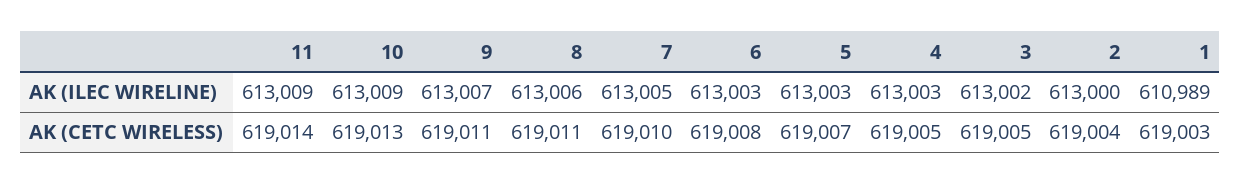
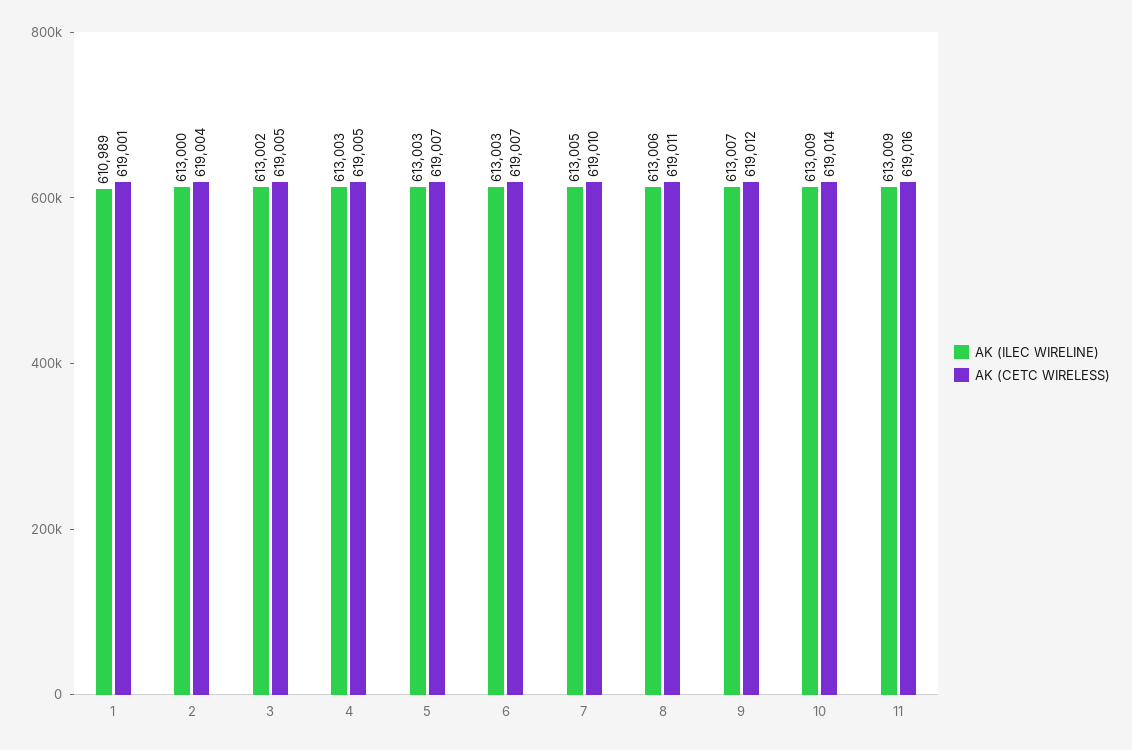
AK (CETC WIRELESS), 11: 619014 -> 619016
AK (CETC WIRELESS), 10: 619013 -> 619014
AK (CETC WIRELESS), 9: 619011 -> 619012
AK (CETC WIRELESS), 6: 619008 -> 619007
AK (CETC WIRELESS), 1: 619003 -> 619001

